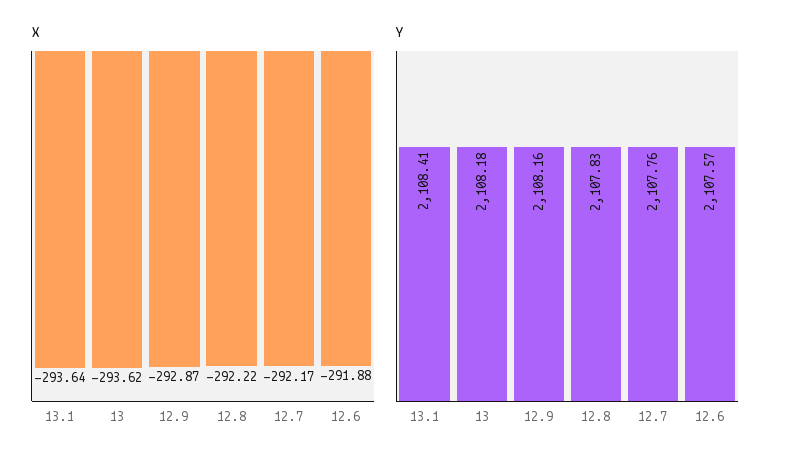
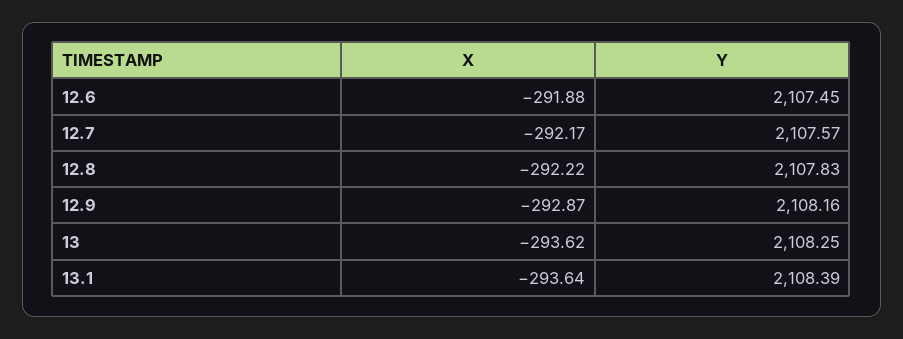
Y, 13.1: 2108.41 -> 2108.39
Y, 13: 2108.18 -> 2108.25
Y, 12.7: 2107.76 -> 2107.57
Y, 12.6: 2107.57 -> 2107.45

